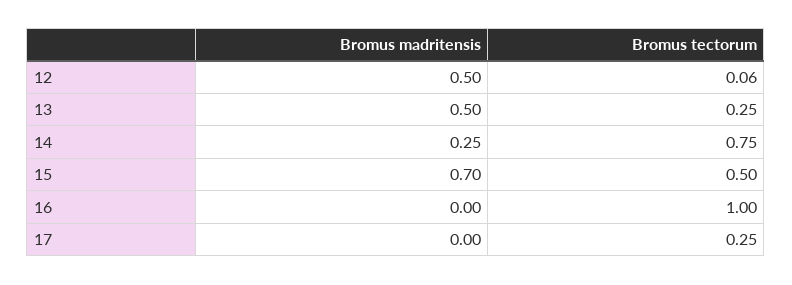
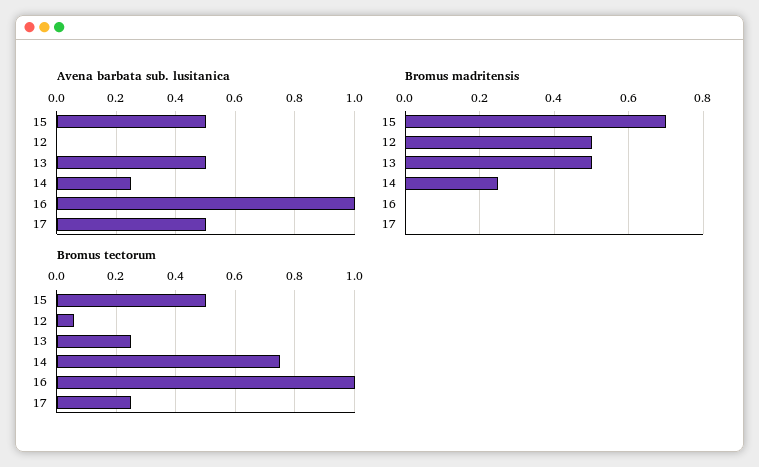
Avena barbata sub. lusitanica, 15: none -> 0.5
Avena barbata sub. lusitanica, 12: none -> 0
Avena barbata sub. lusitanica, 13: none -> 0.5
Avena barbata sub. lusitanica, 14: none -> 0.25
Avena barbata sub. lusitanica, 16: none -> 1
Avena barbata sub. lusitanica, 17: none -> 0.5

